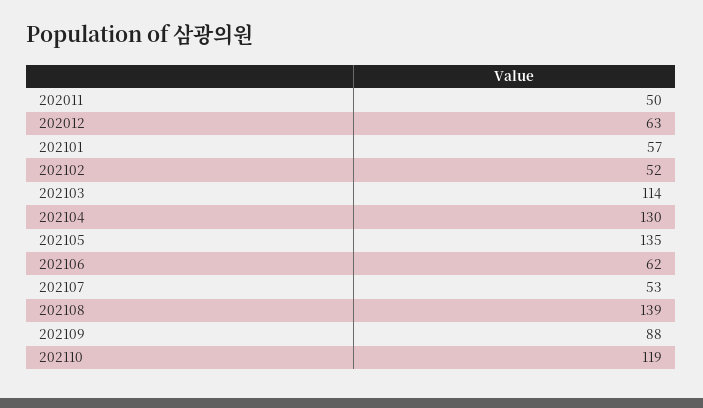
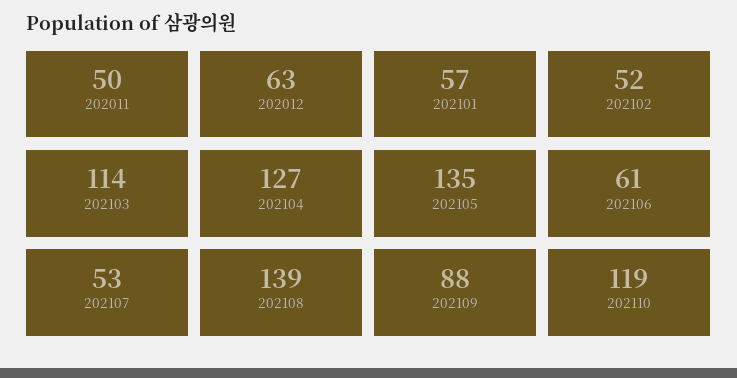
202104: 130 -> 127
202106: 62 -> 61

